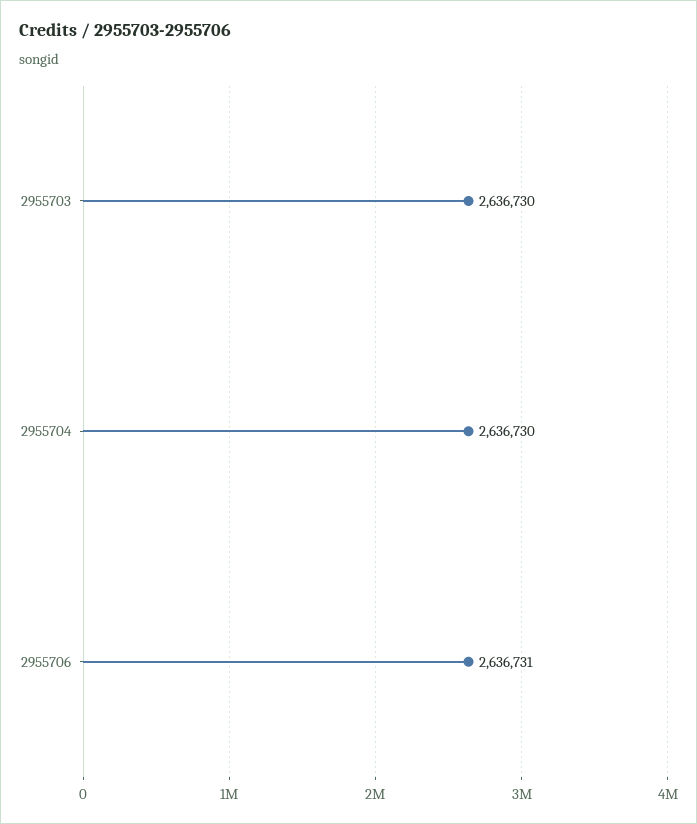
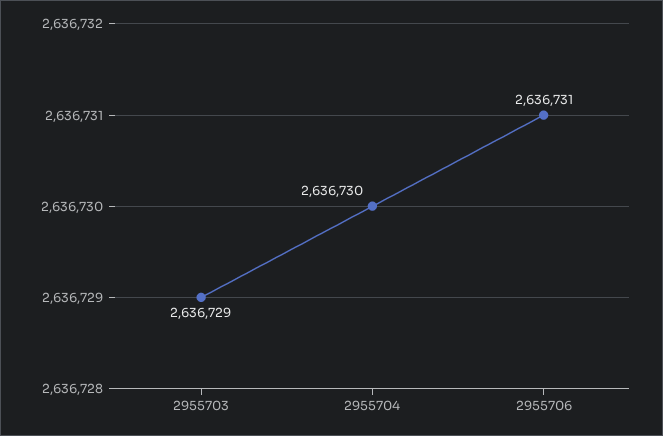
2955703: 2636730 -> 2636729

